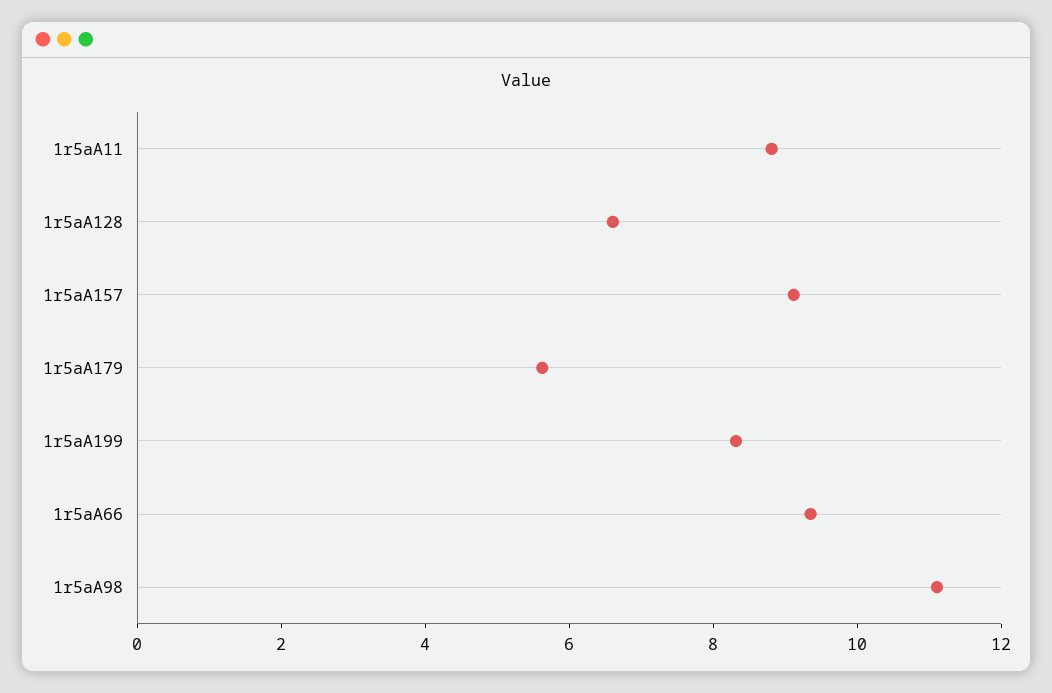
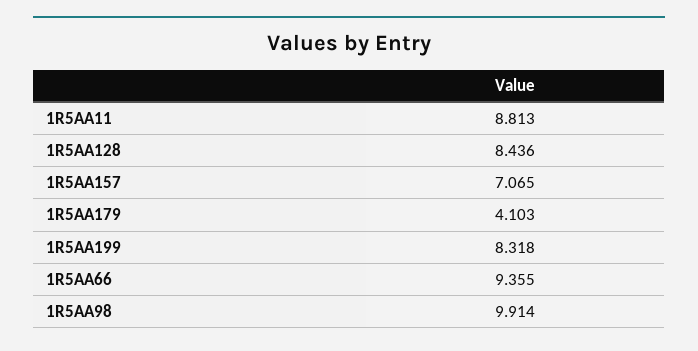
1r5aA128: 6.5 -> 8.436
1r5aA157: 9 -> 7.065
1r5aA179: 5.5 -> 4.103
1r5aA98: 11 -> 9.914

